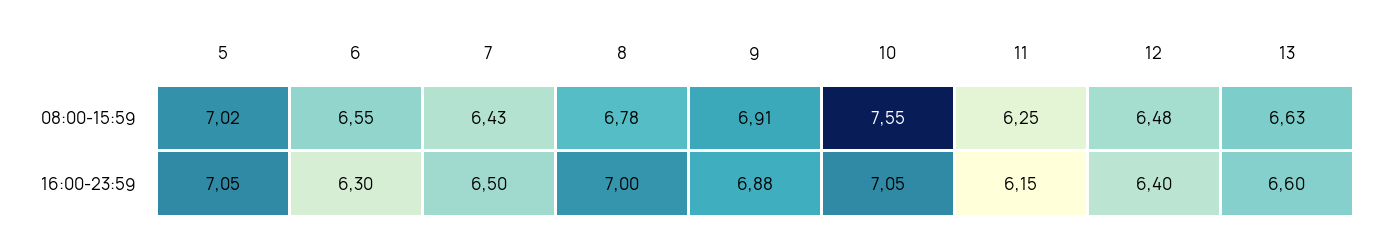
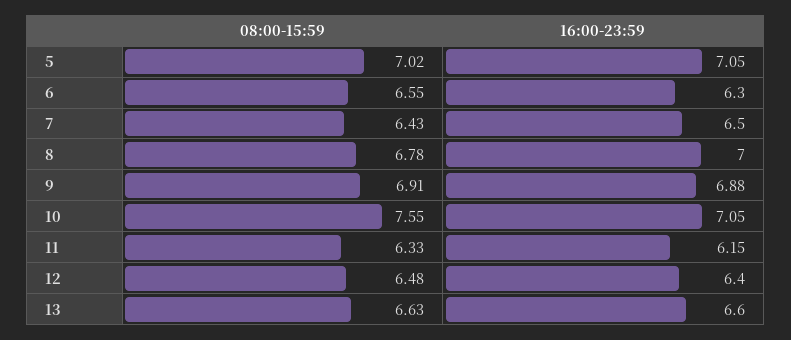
11, 08:00-15:59: 6.25 -> 6.33

